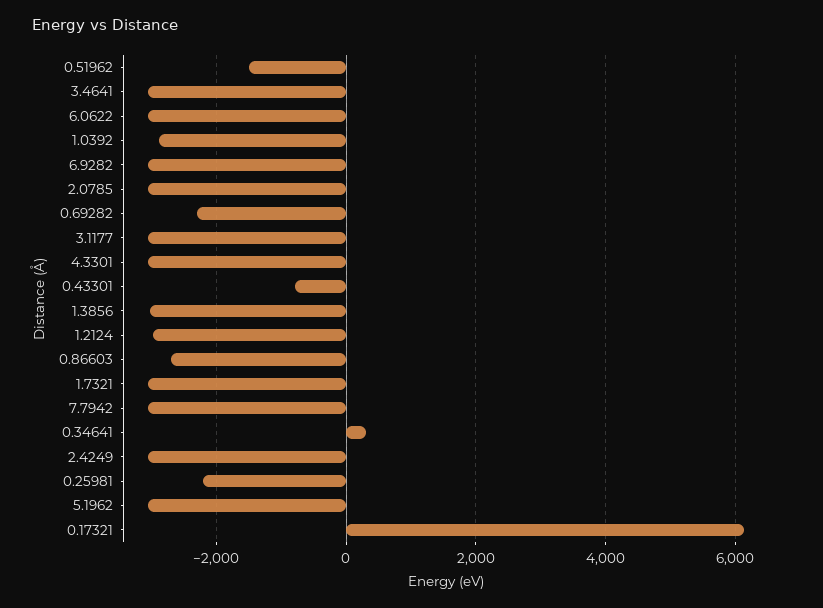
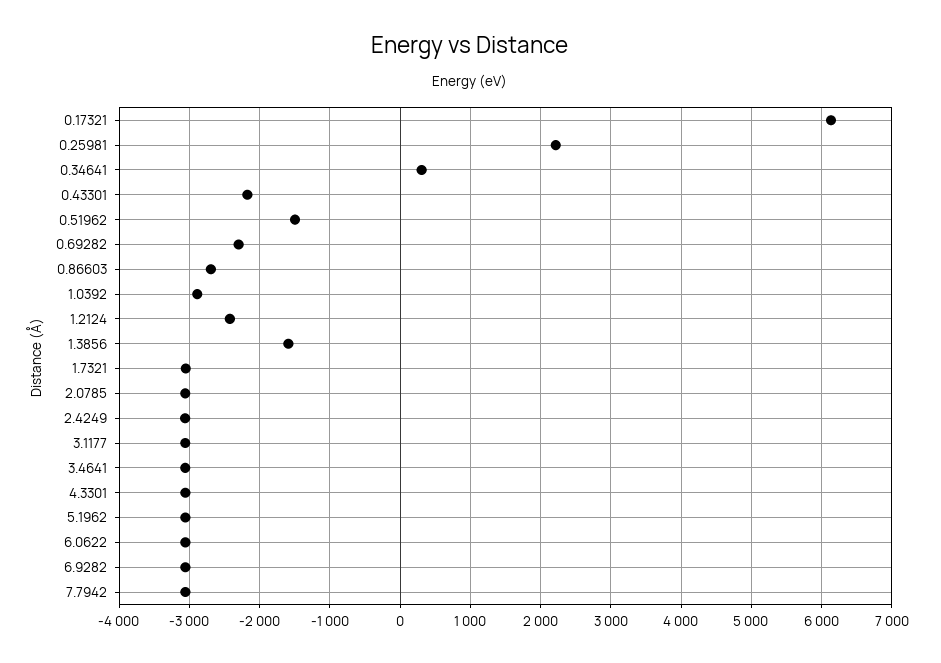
0.43301: -800 -> -2200
1.3856: -3000 -> -1600
1.2124: -3000 -> -2400
0.25981: -2200 -> 2200

